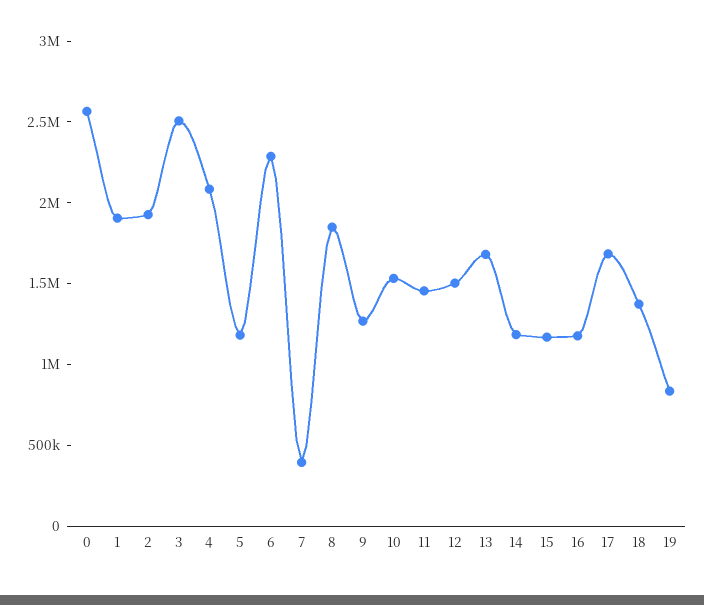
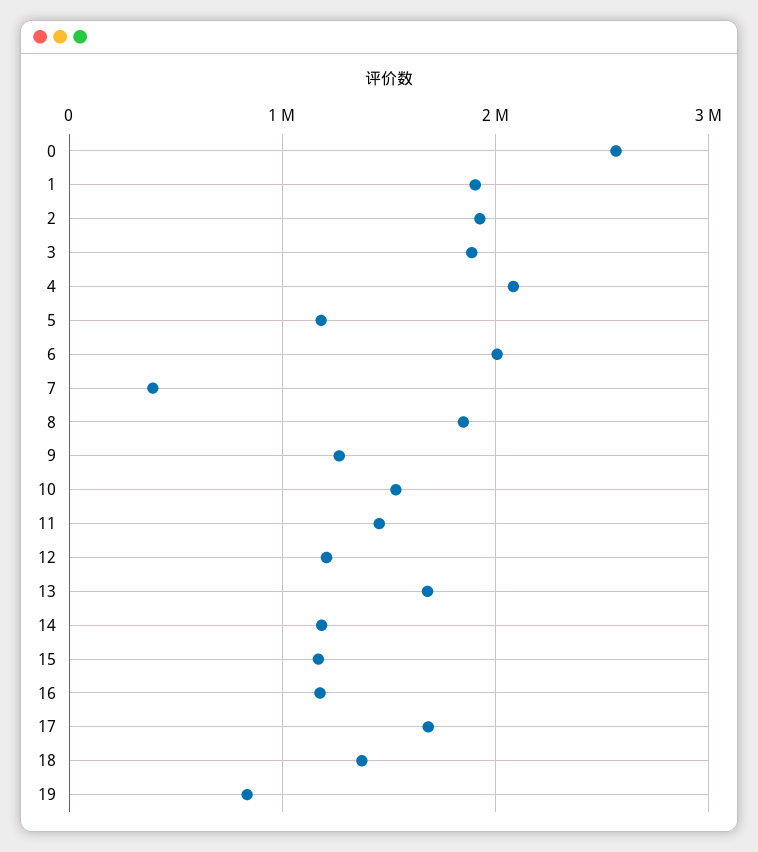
3: 2500000 -> 1900000
6: 2300000 -> 2000000
12: 1500000 -> 1200000

